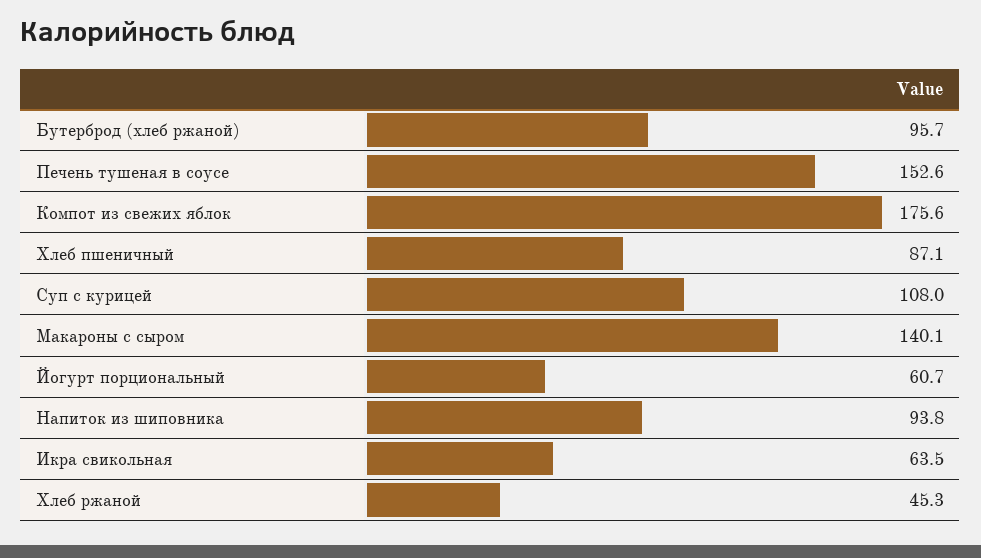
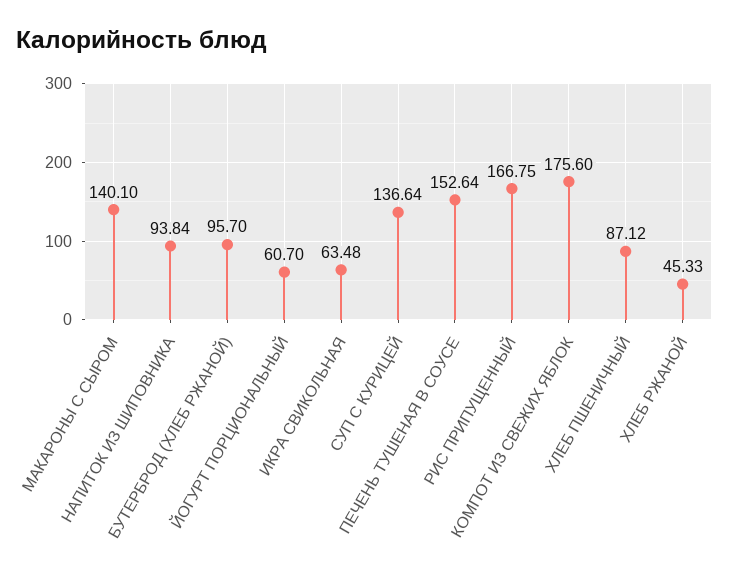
Суп с курицей: 108 -> 136.64
РИС ПРИПУЩЕННЫЙ: none -> 166.75

